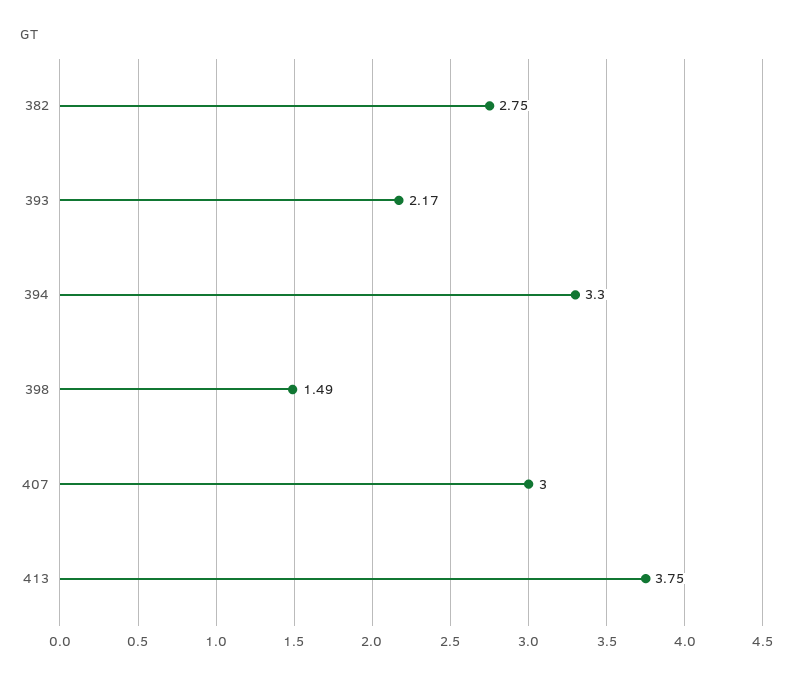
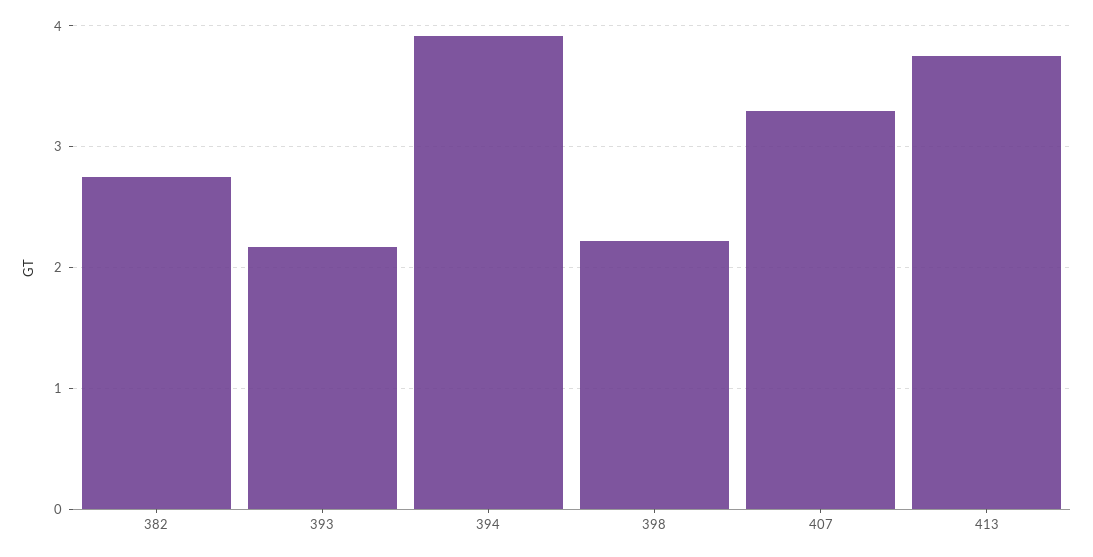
394: 3.3 -> 3.9
398: 1.49 -> 2.2
407: 3 -> 3.3

